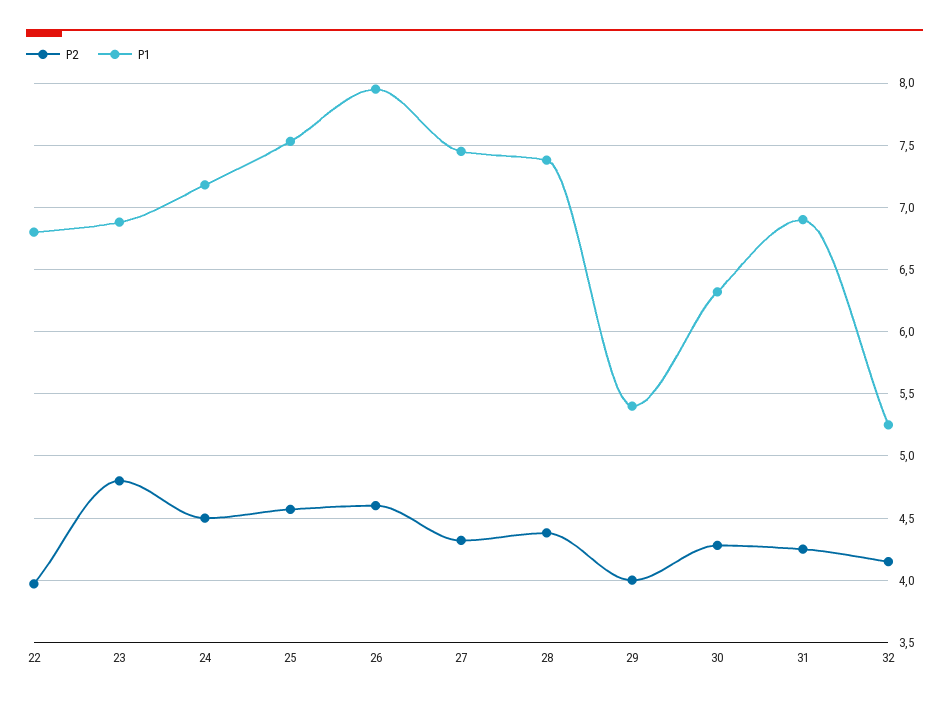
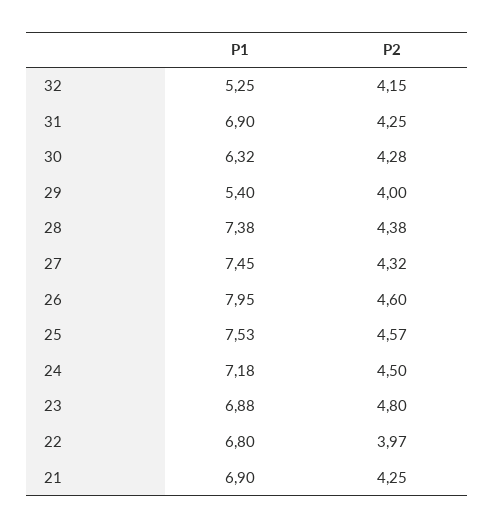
P1, 21: none -> 6.9
P2, 21: none -> 4.25

